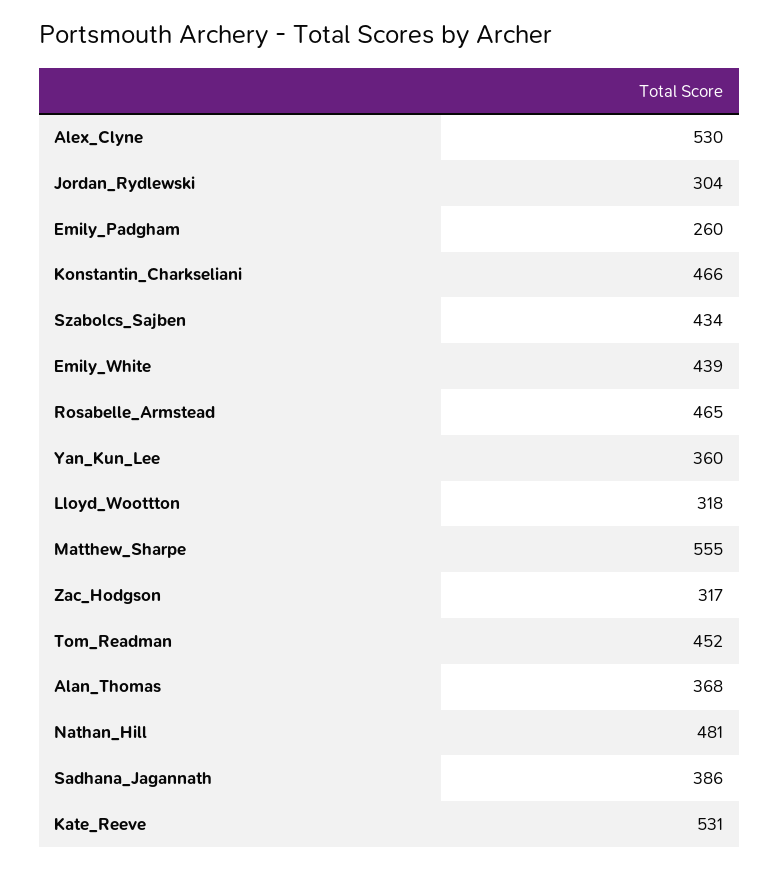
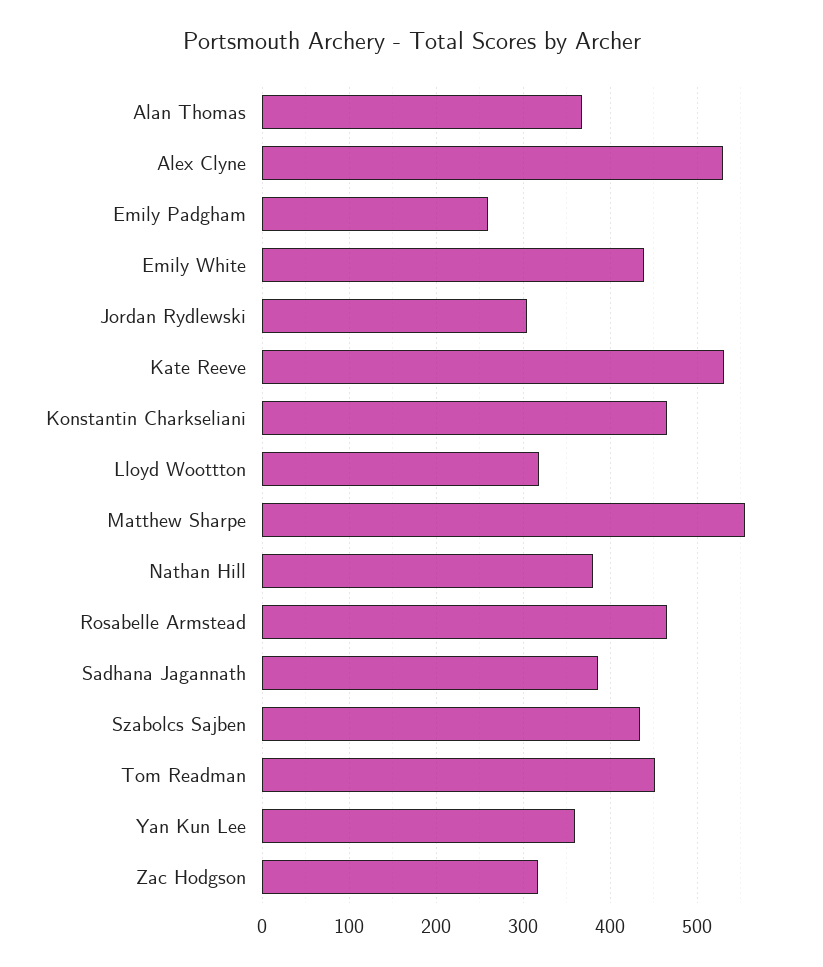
Nathan_Hill: 481 -> 380

